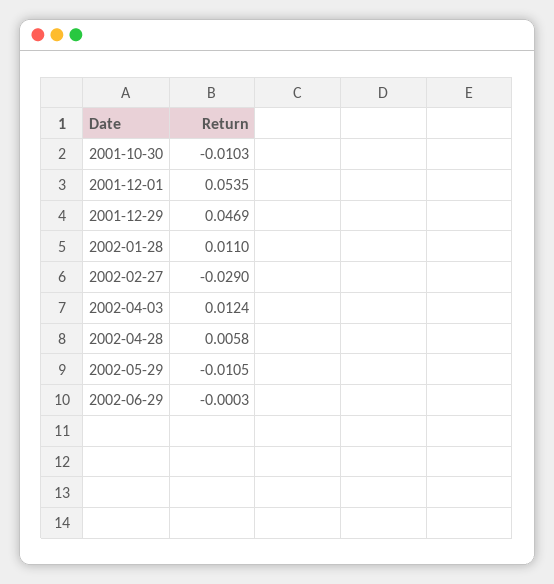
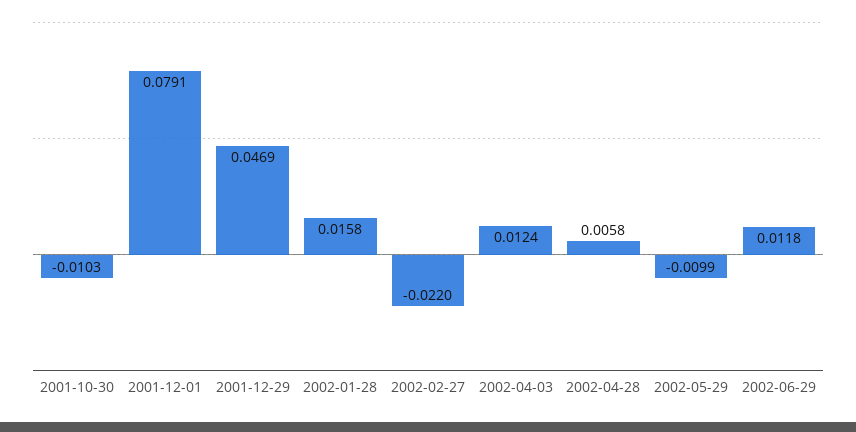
2001-12-01: 0.0535 -> 0.0791
2002-01-28: 0.011 -> 0.0158
2002-02-27: -0.029 -> -0.022
2002-05-29: -0.0105 -> -0.0099
2002-06-29: -0.0003 -> 0.0118

